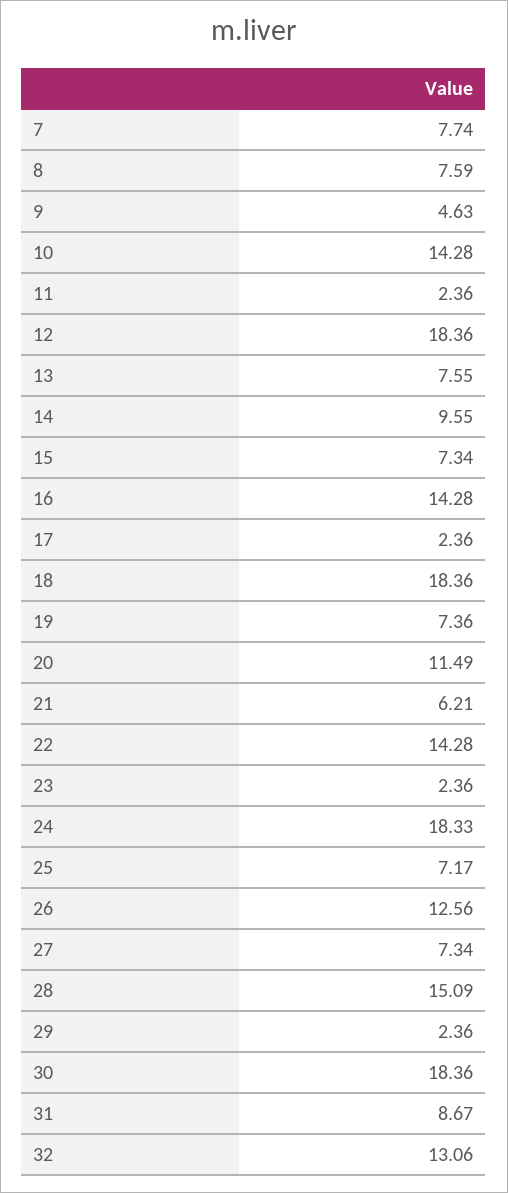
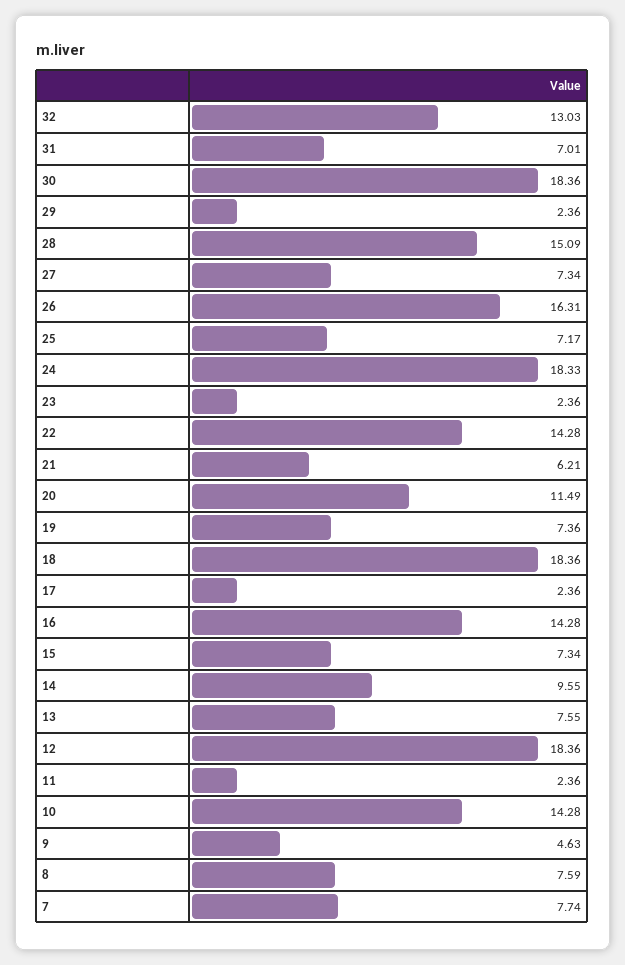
26: 12.56 -> 16.31
31: 8.67 -> 7.01
32: 13.06 -> 13.03

